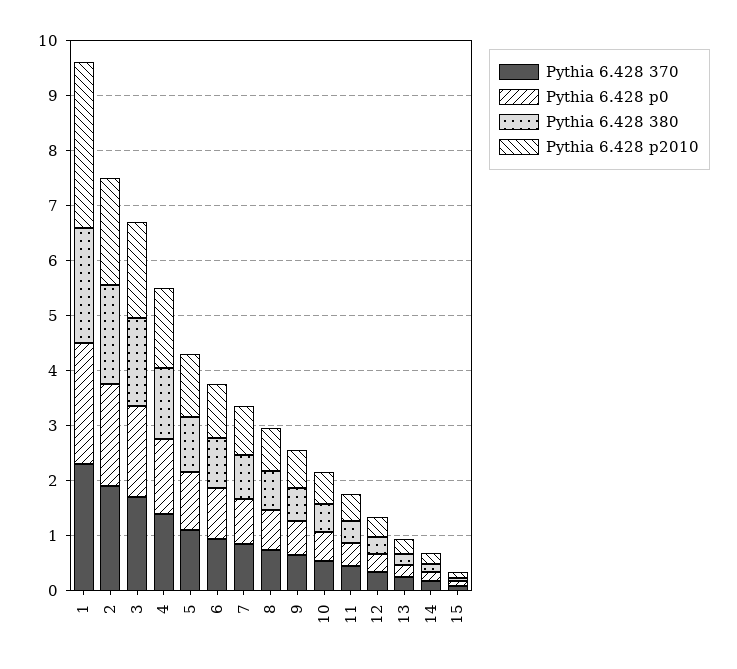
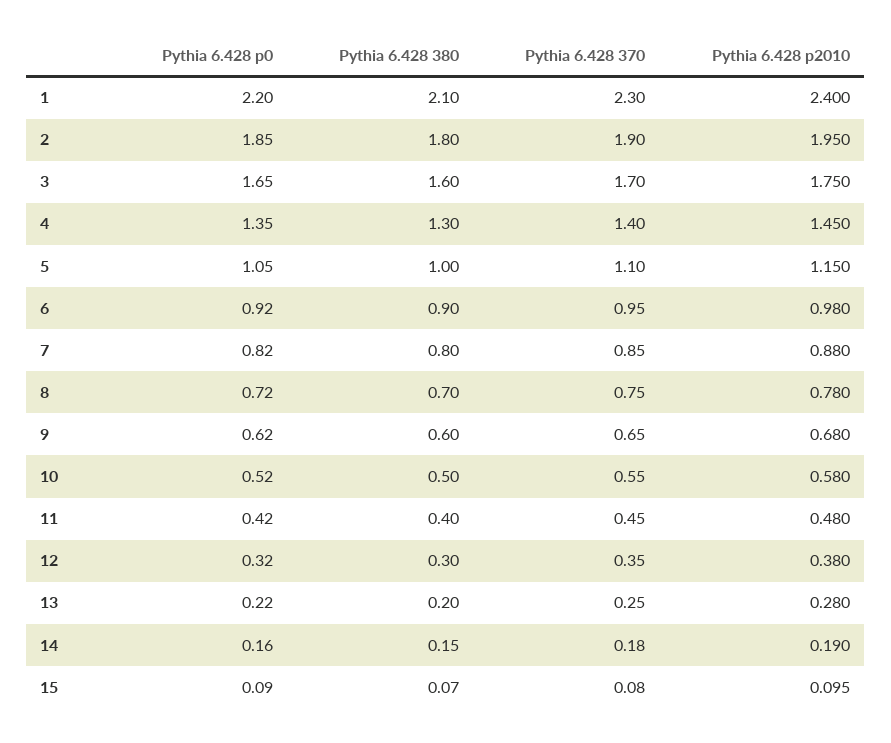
Pythia 6.428 p2010, 1: 3 -> 2.4

